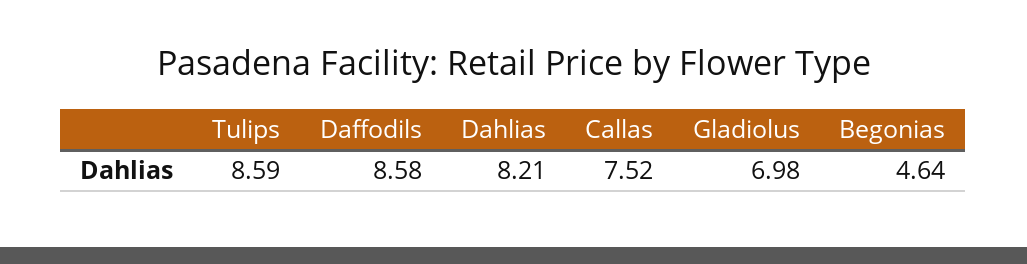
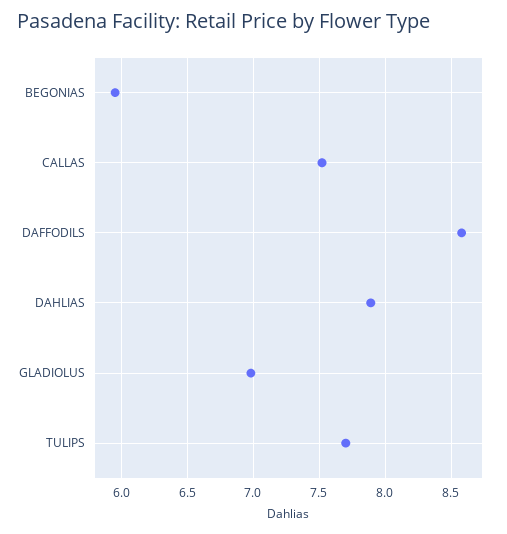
Tulips: 8.59 -> 7.7
Dahlias: 8.21 -> 7.9
Begonias: 4.64 -> 5.95

